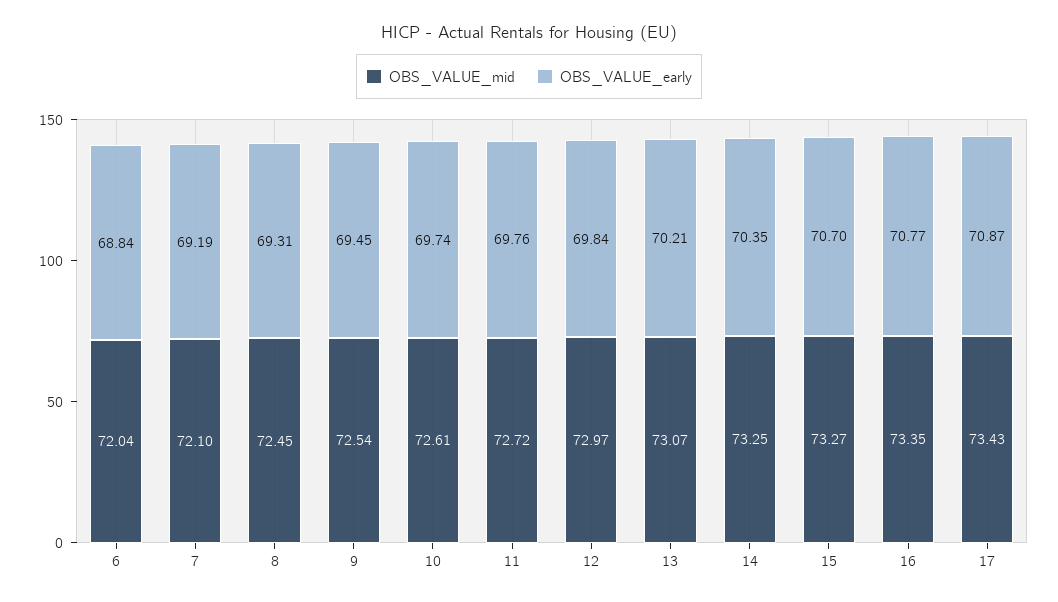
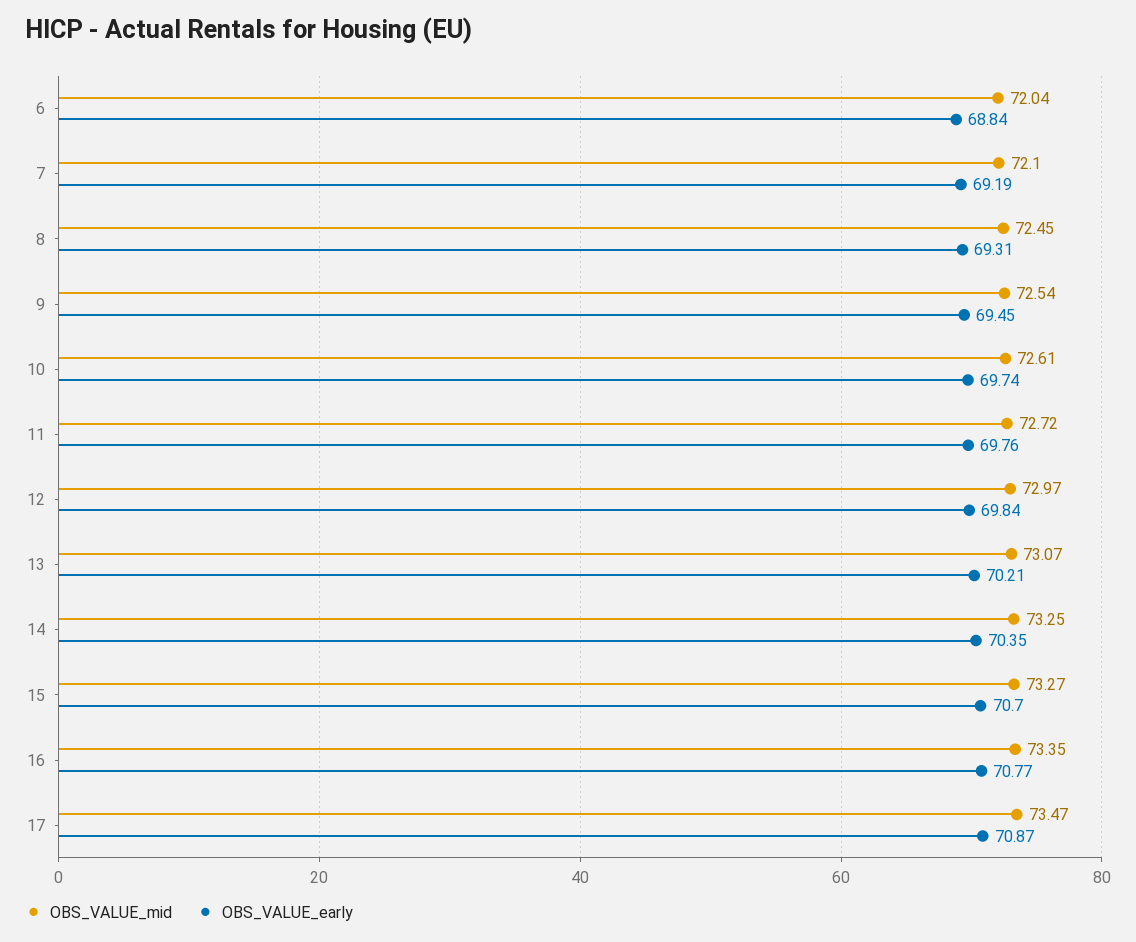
OBS_VALUE_mid, 17: 73.43 -> 73.47

